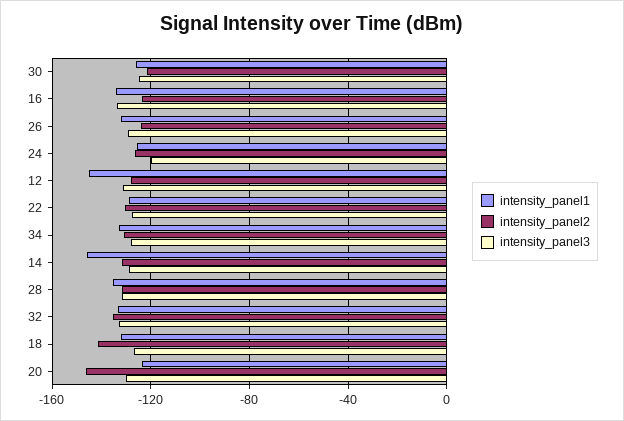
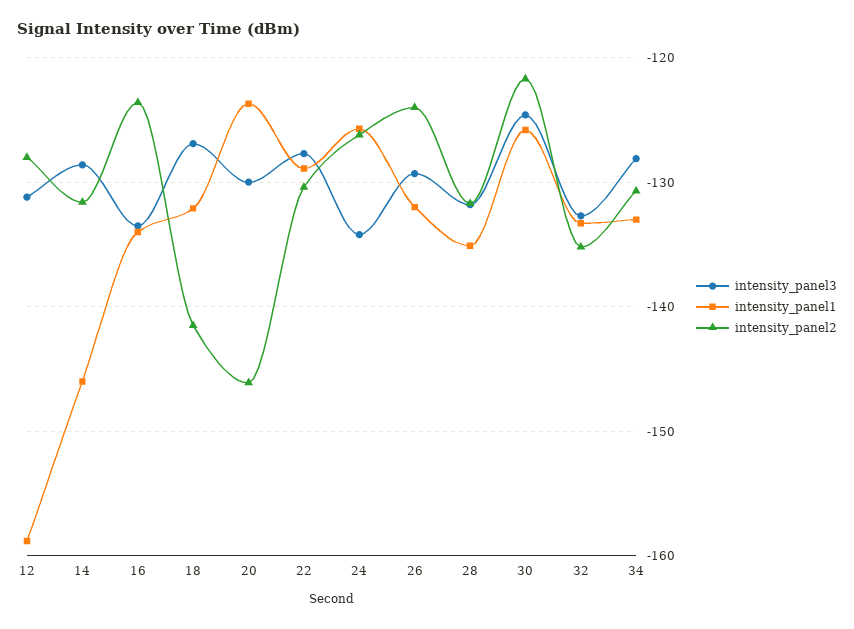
intensity_panel3, 24: -120 -> -134
intensity_panel1, 12: -145 -> -159

